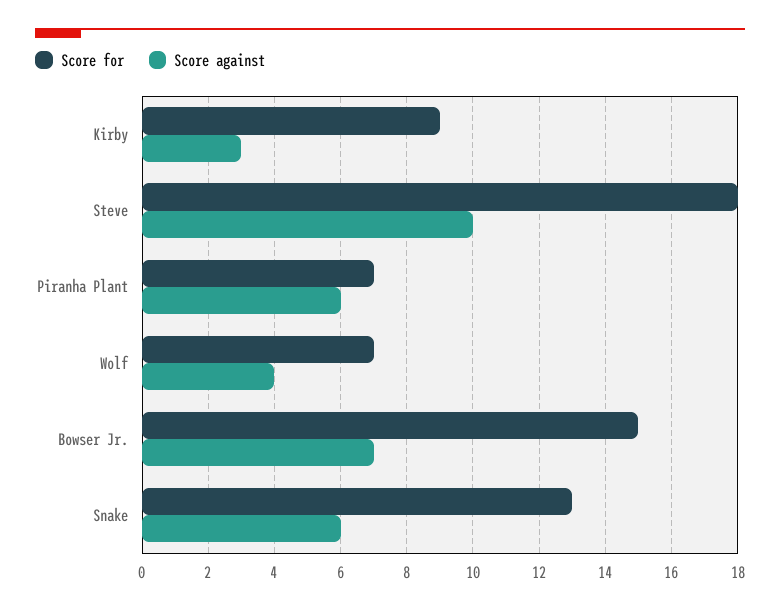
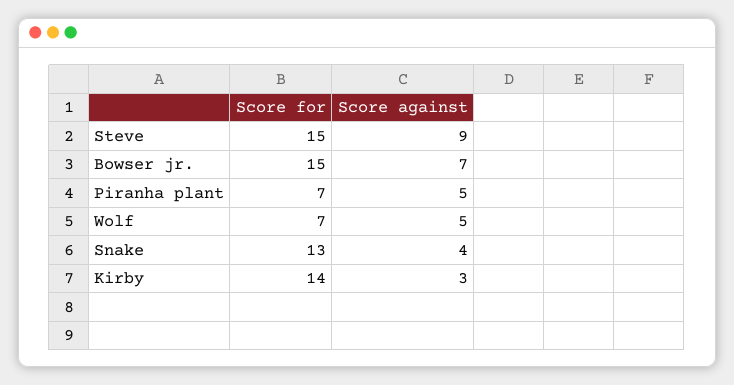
Score for, Kirby: 9 -> 14
Score for, Steve: 18 -> 15
Score against, Steve: 10 -> 9
Score against, Piranha Plant: 6 -> 5
Score against, Wolf: 4 -> 5
Score against, Snake: 6 -> 4

